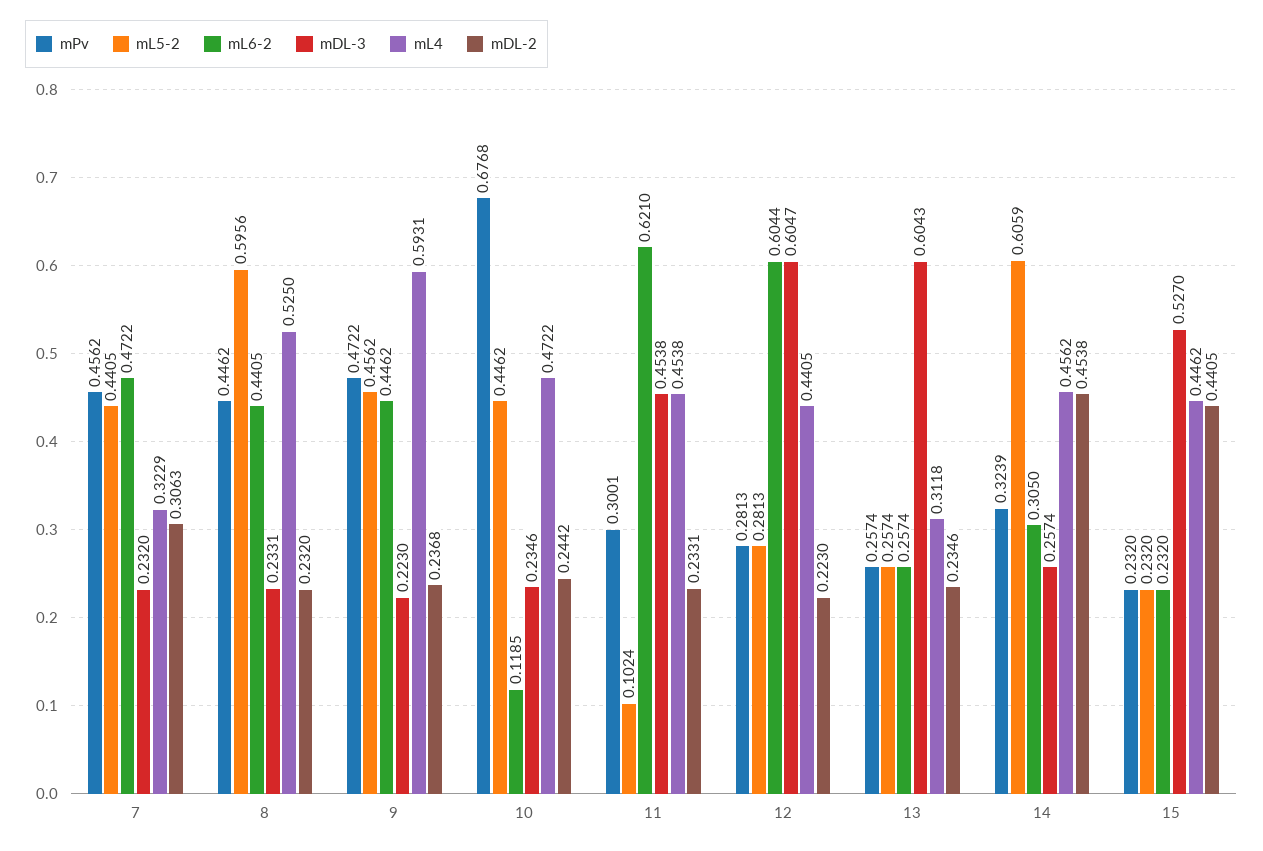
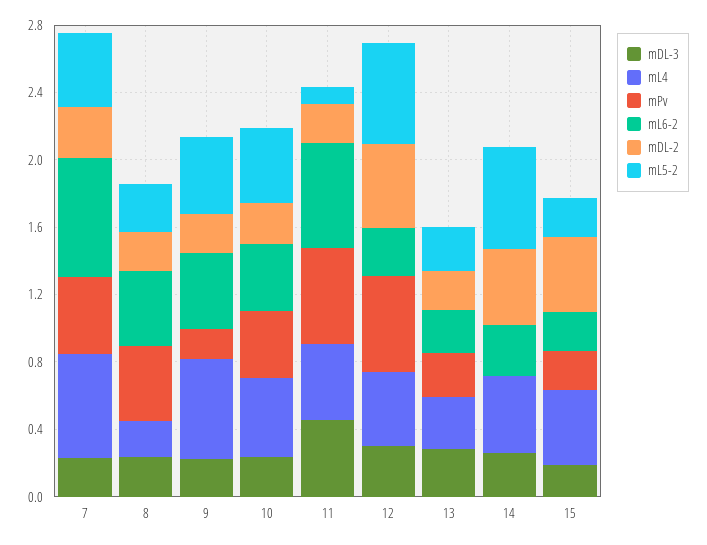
mL6-2, 7: 0.4722 -> 0.7
mL4, 7: 0.3229 -> 0.6
mL5-2, 8: 0.5956 -> 0.3
mL4, 8: 0.525 -> 0.2
mPv, 9: 0.4722 -> 0.2
mPv, 10: 0.6768 -> 0.4
mL6-2, 10: 0.1185 -> 0.4
mPv, 11: 0.3001 -> 0.6
mPv, 12: 0.2813 -> 0.6
mL5-2, 12: 0.2813 -> 0.6
mL6-2, 12: 0.6044 -> 0.3
mDL-3, 12: 0.6047 -> 0.3
mDL-2, 12: 0.223 -> 0.5
mDL-3, 13: 0.6043 -> 0.3
mPv, 14: 0.3239 -> 0
mDL-3, 15: 0.527 -> 0.2

